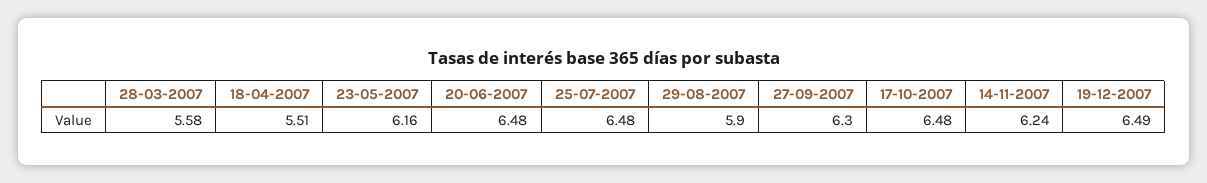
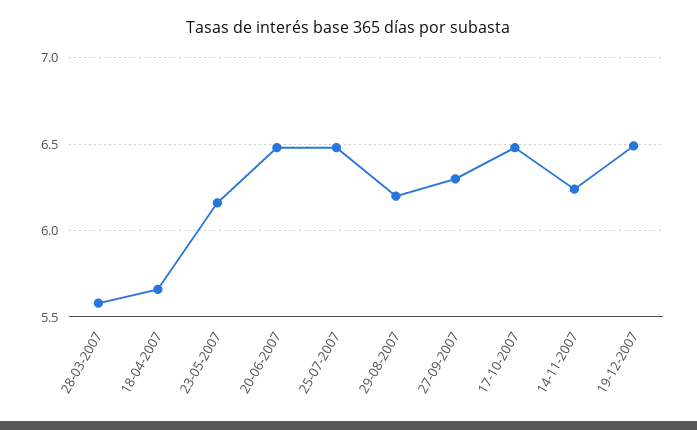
18-04-2007: 5.51 -> 5.65
29-08-2007: 5.9 -> 6.2

